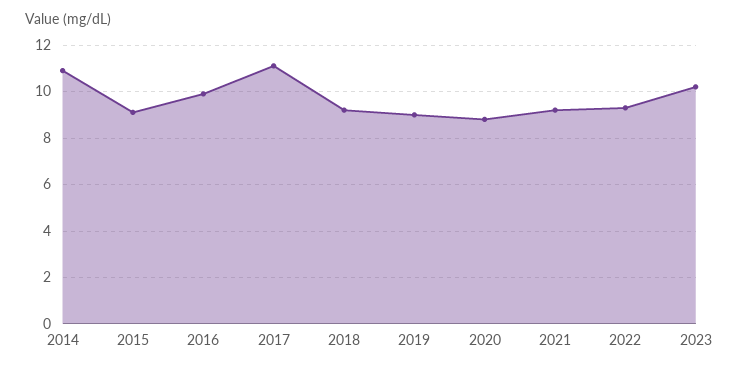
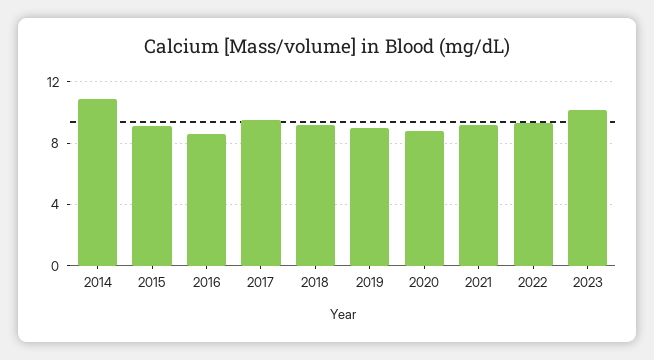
2016: 10 -> 8.5
2017: 11 -> 9.5

